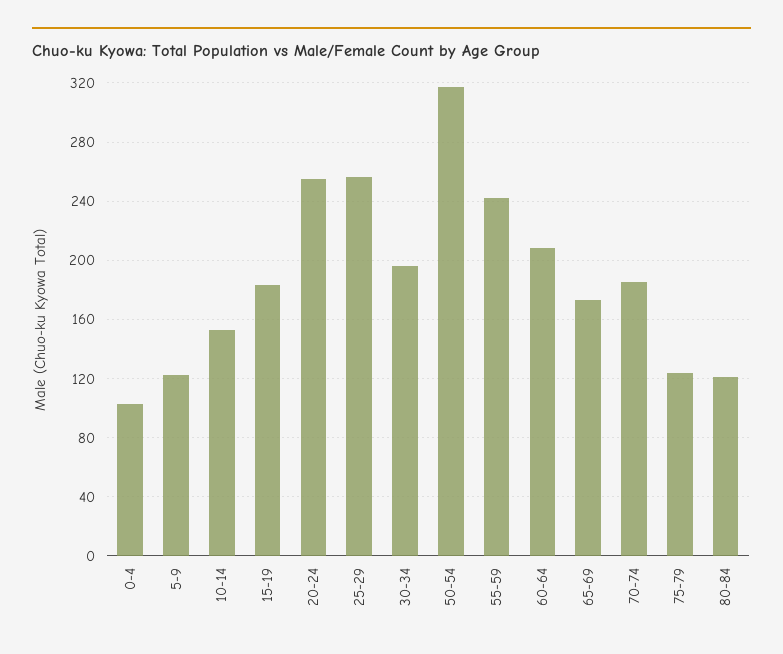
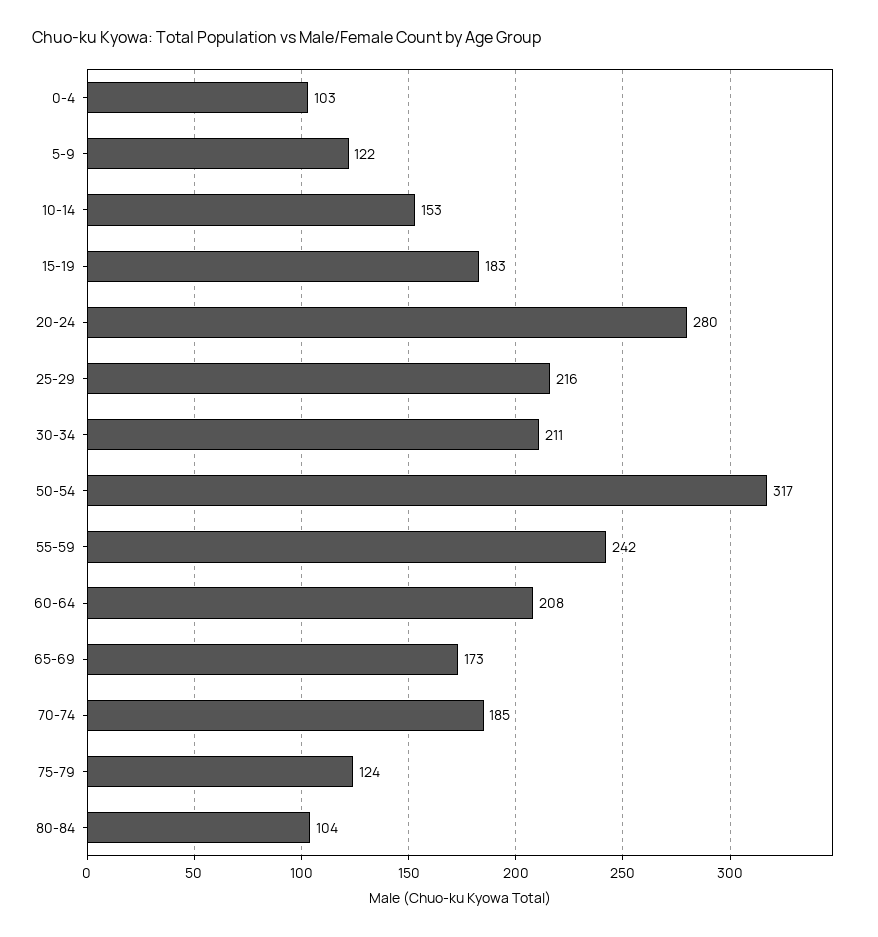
20-24: 255 -> 280
25-29: 255 -> 216
30-34: 195 -> 211
80-84: 120 -> 104

